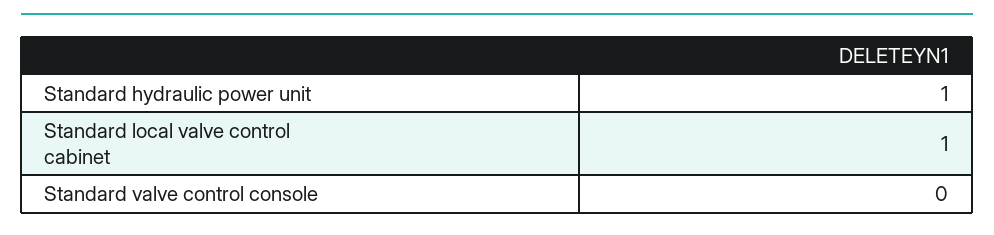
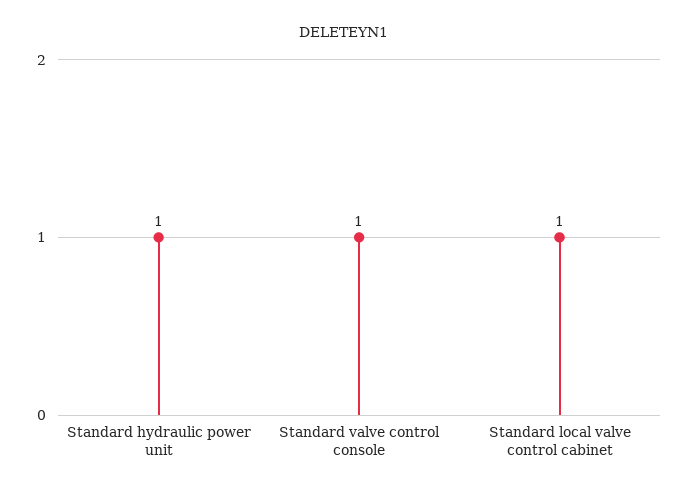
Standard valve control console: 0 -> 1

